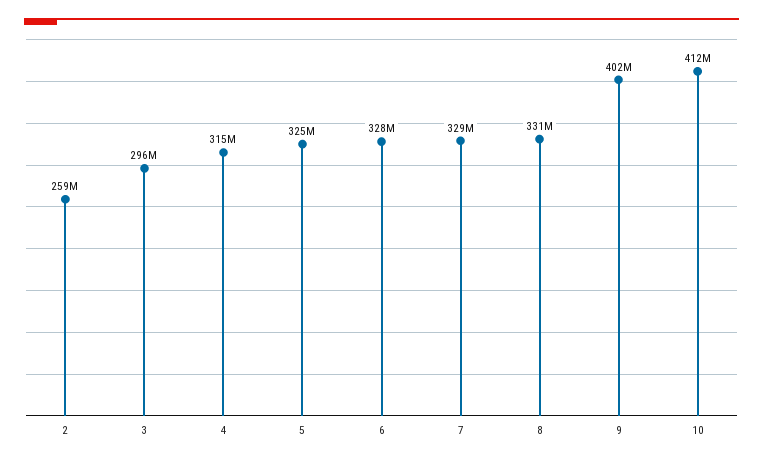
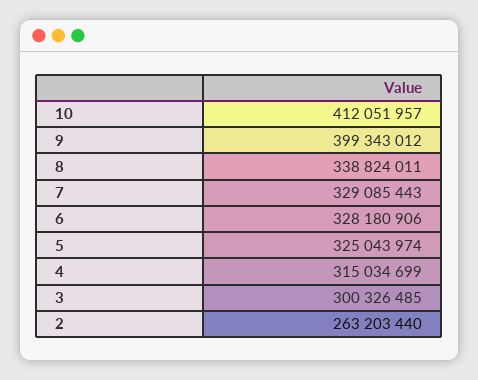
2: 259000000 -> 263203440
3: 296000000 -> 300326485
8: 331000000 -> 338824011
9: 402000000 -> 399343012

